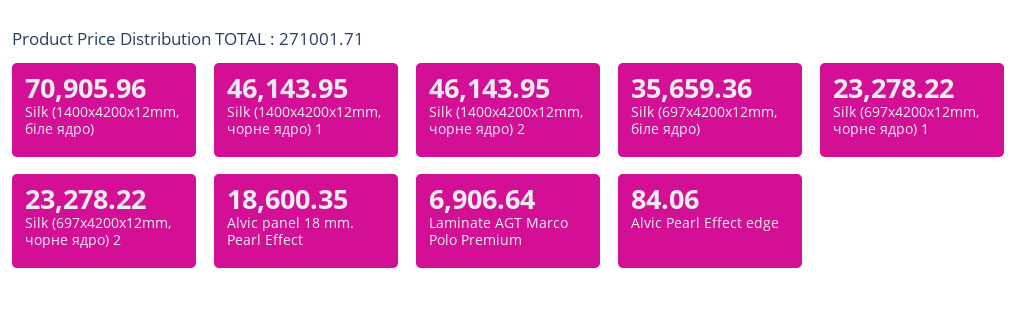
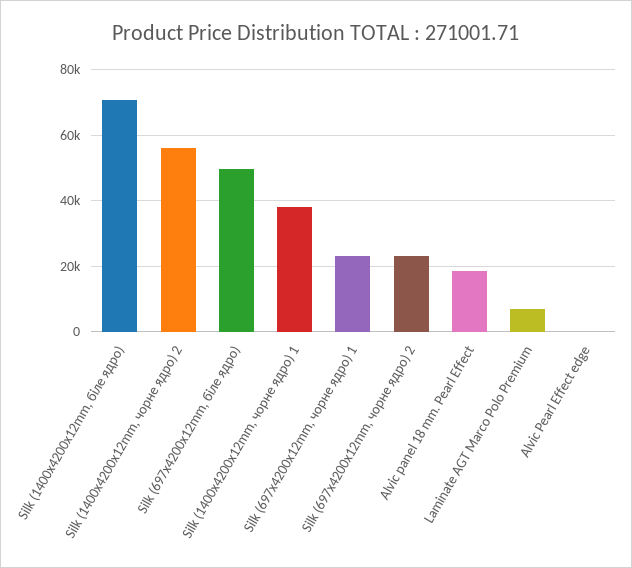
Silk (1400x4200x12mm, чорне ядро) 1: 46143.95 -> 38000
Silk (1400x4200x12mm, чорне ядро) 2: 46143.95 -> 56000
Silk (697x4200x12mm, біле ядро): 35659.36 -> 50000

